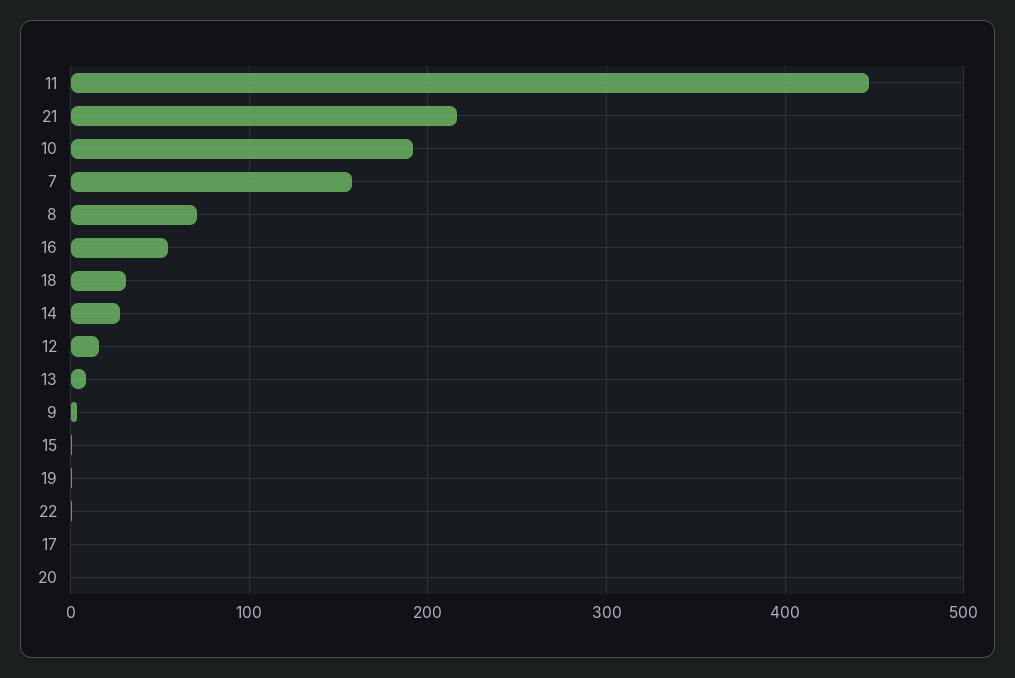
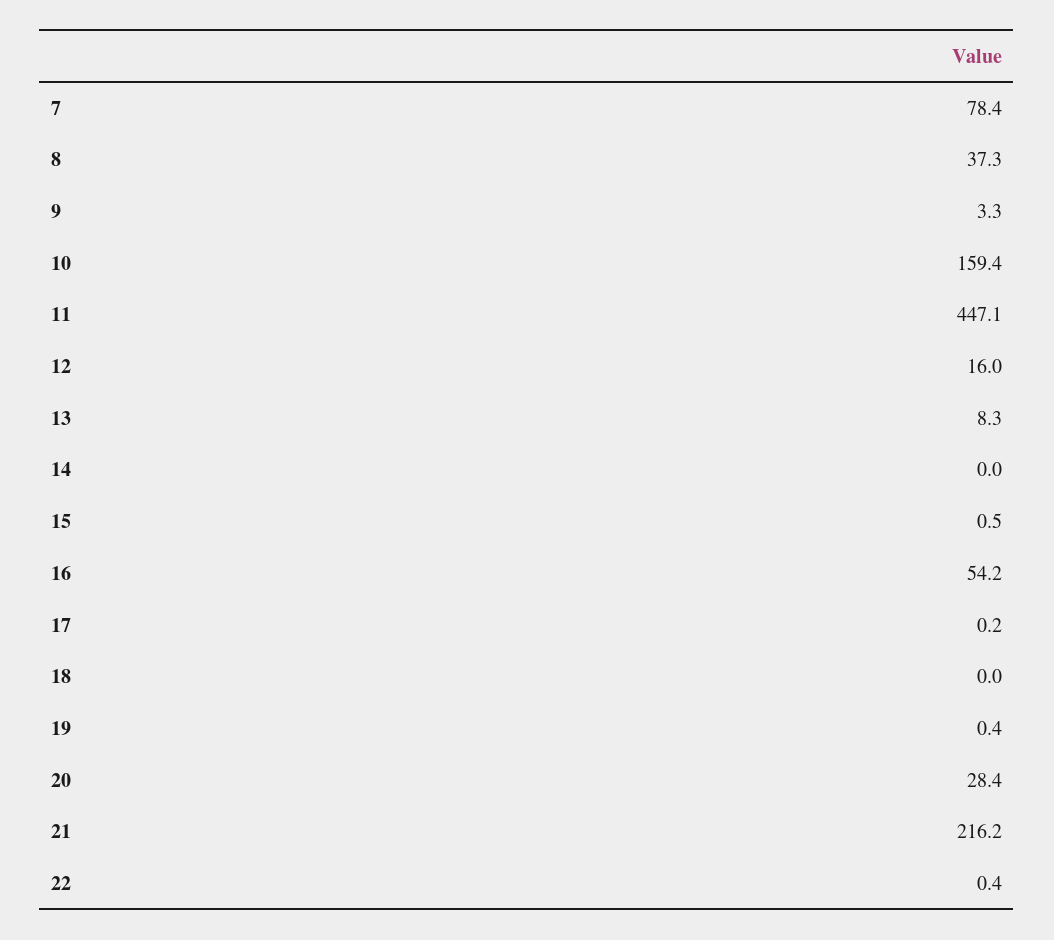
10: 190 -> 159.4
7: 160 -> 78.4
8: 70 -> 37.3
18: 30 -> 0
14: 30 -> 0
20: 0 -> 28.4

